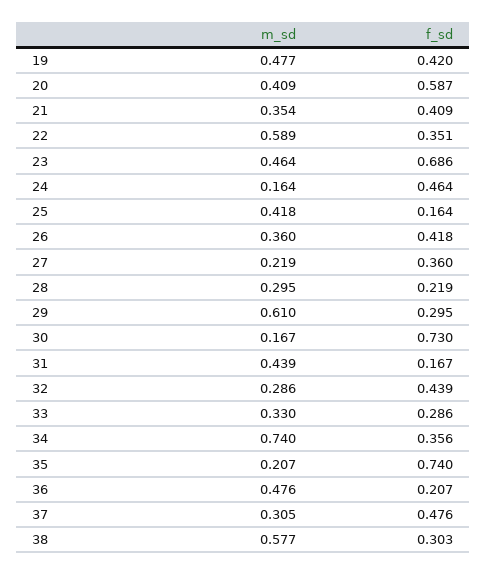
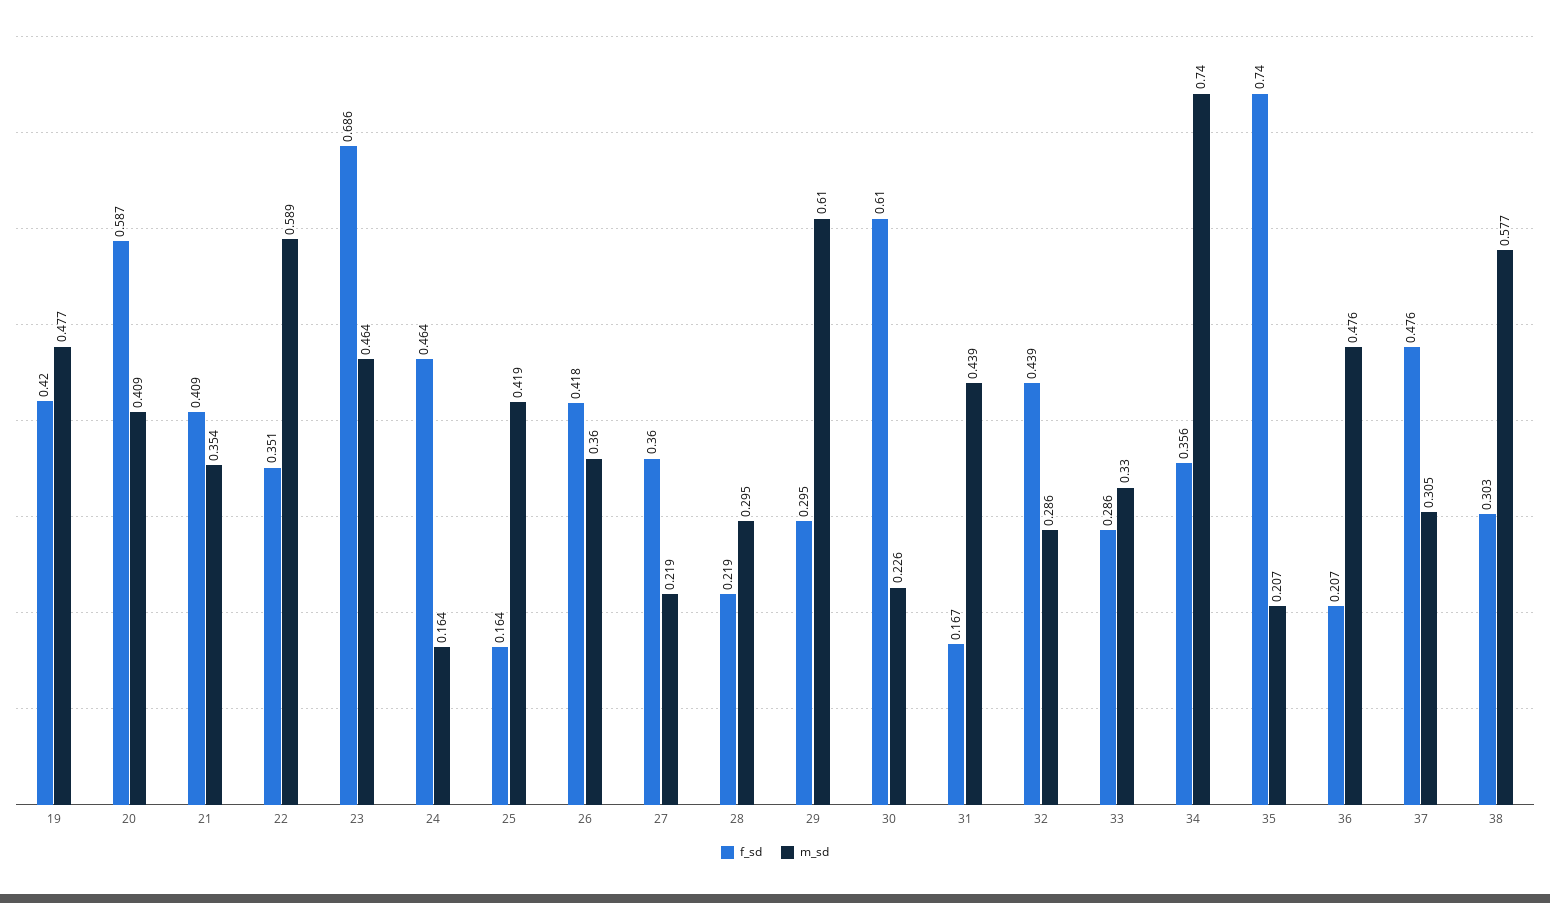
m_sd, 25: 0.418 -> 0.419
m_sd, 30: 0.167 -> 0.226
f_sd, 30: 0.73 -> 0.61

